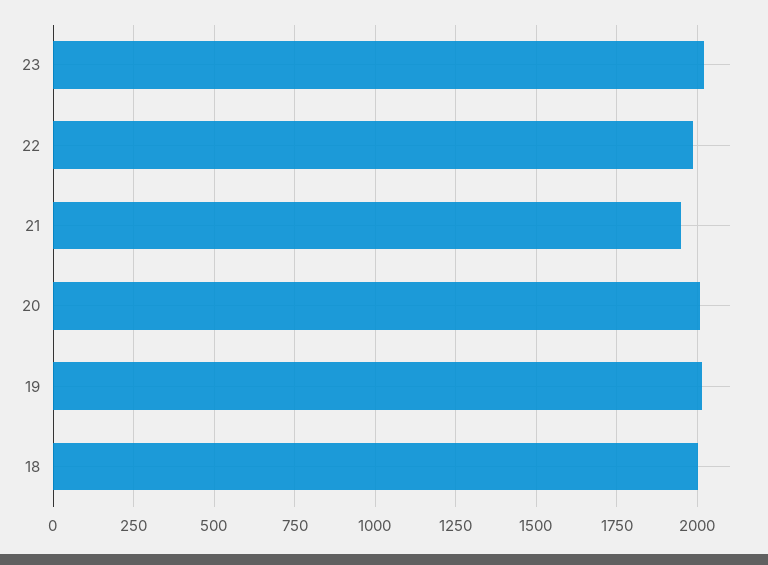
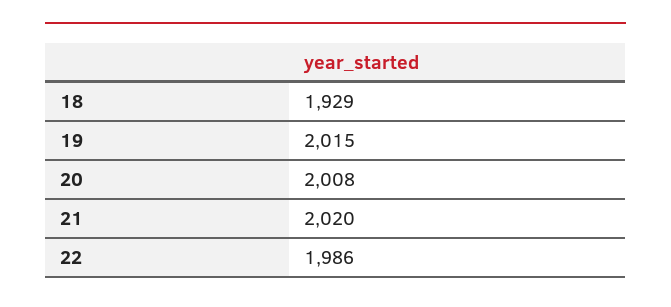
23: 2025 -> none
21: 1950 -> 2020
18: 2000 -> 1929

